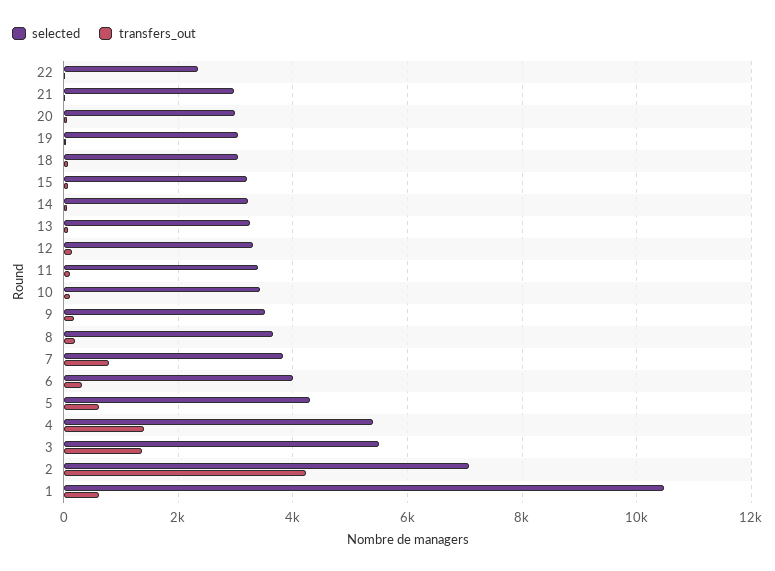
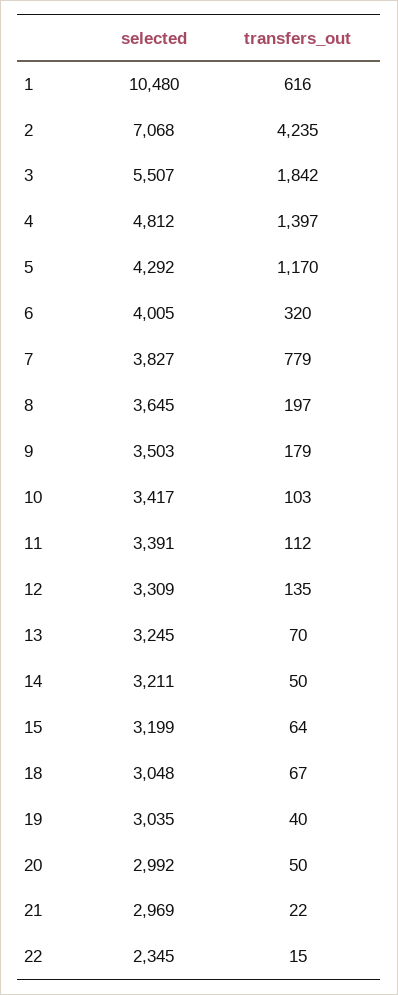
transfers_out, 5: 600 -> 1170
selected, 4: 5400 -> 4812
transfers_out, 3: 1400 -> 1842

